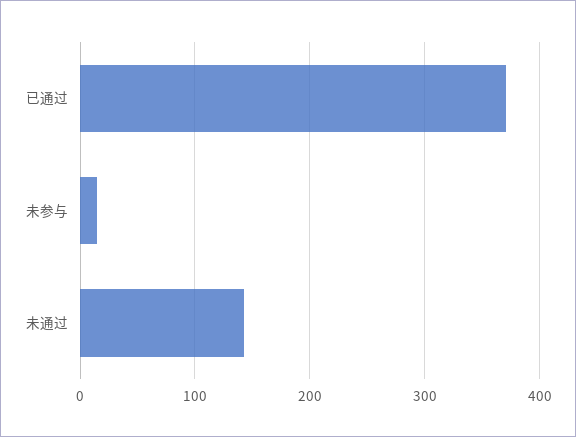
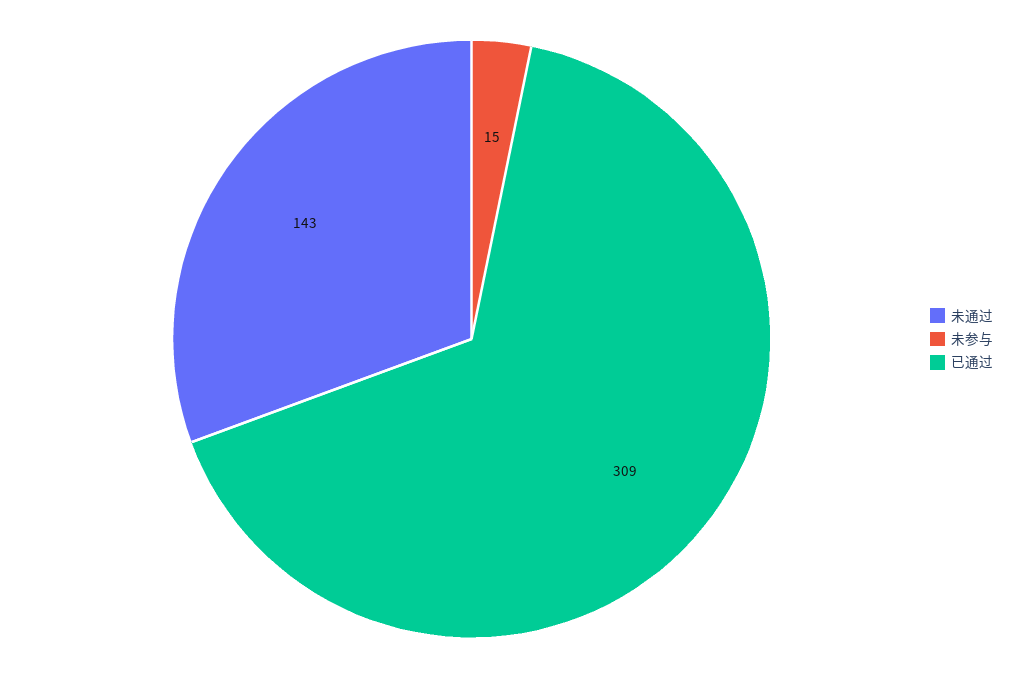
已通过: 370 -> 309

